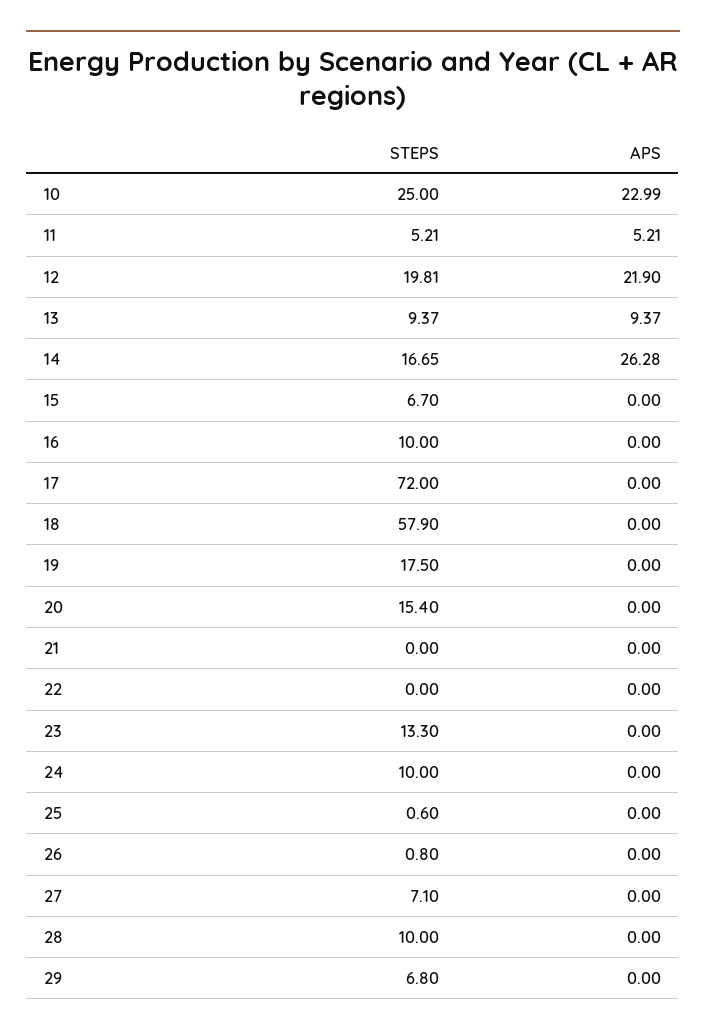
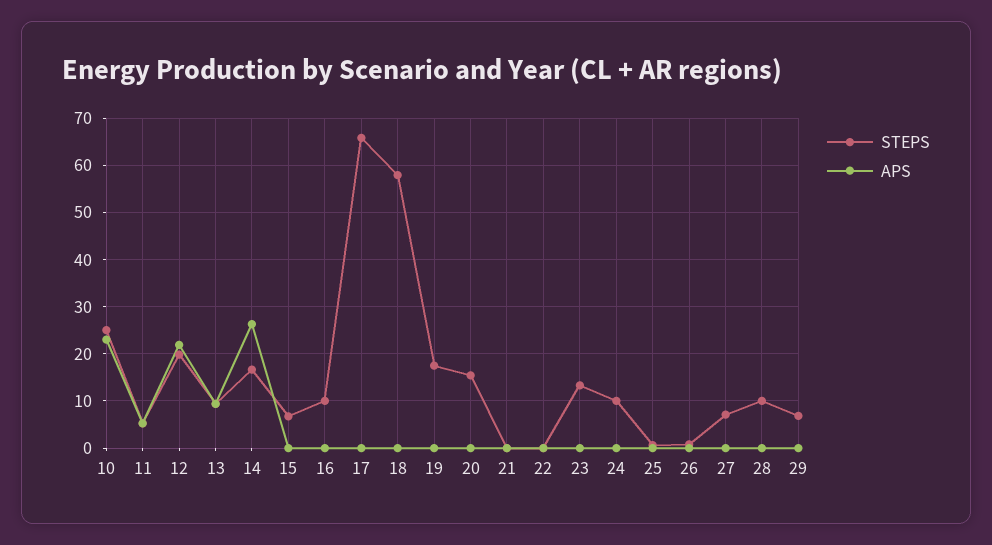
STEPS, 17: 72 -> 66

